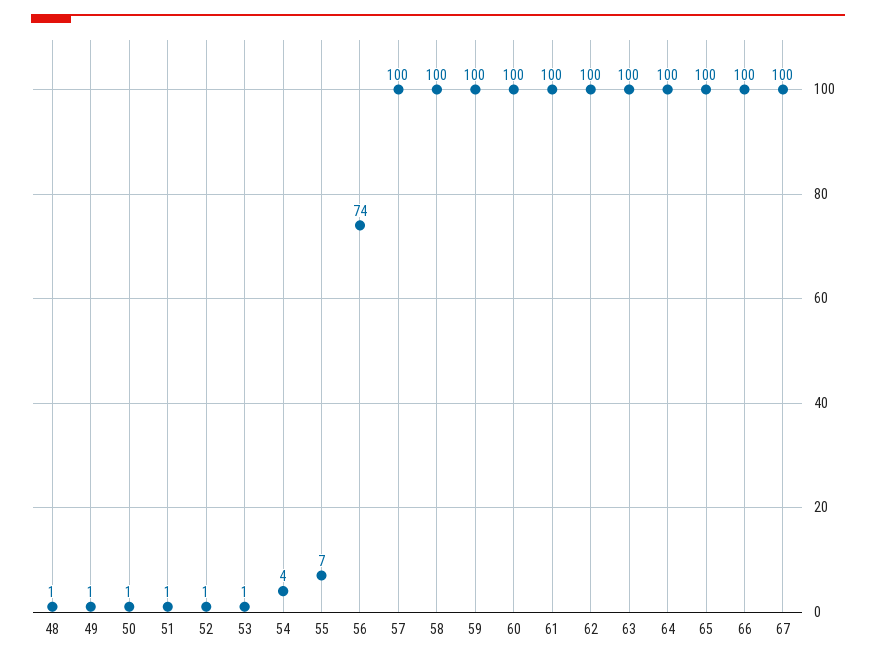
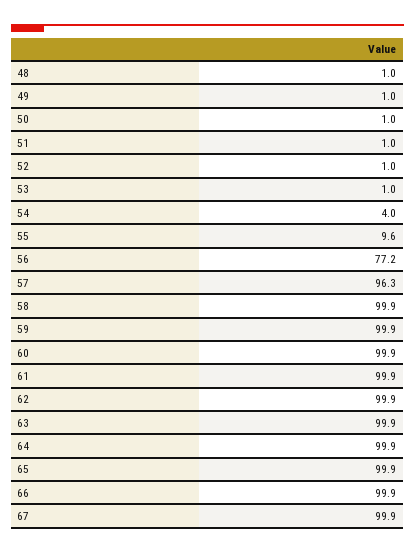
55: 7 -> 9.6
56: 74 -> 77.2
57: 100 -> 96.3

